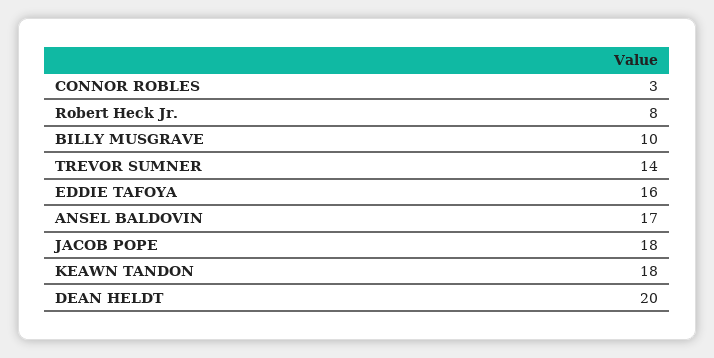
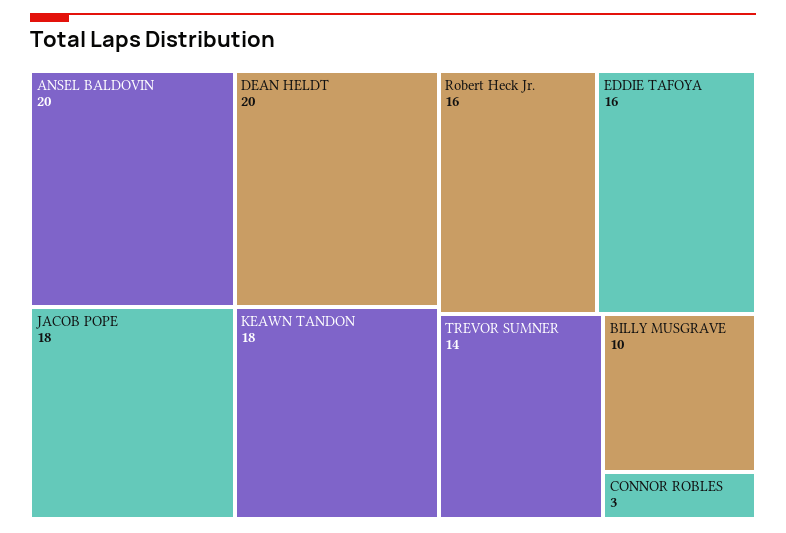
Robert Heck Jr.: 8 -> 16
ANSEL BALDOVIN: 17 -> 20

